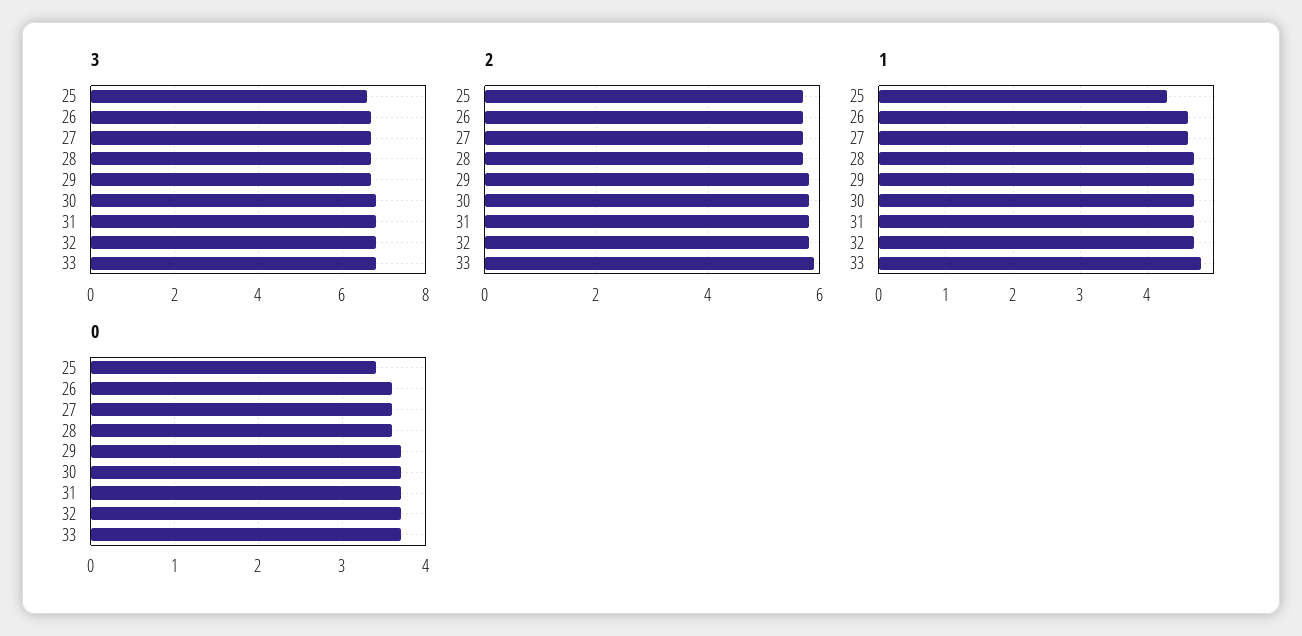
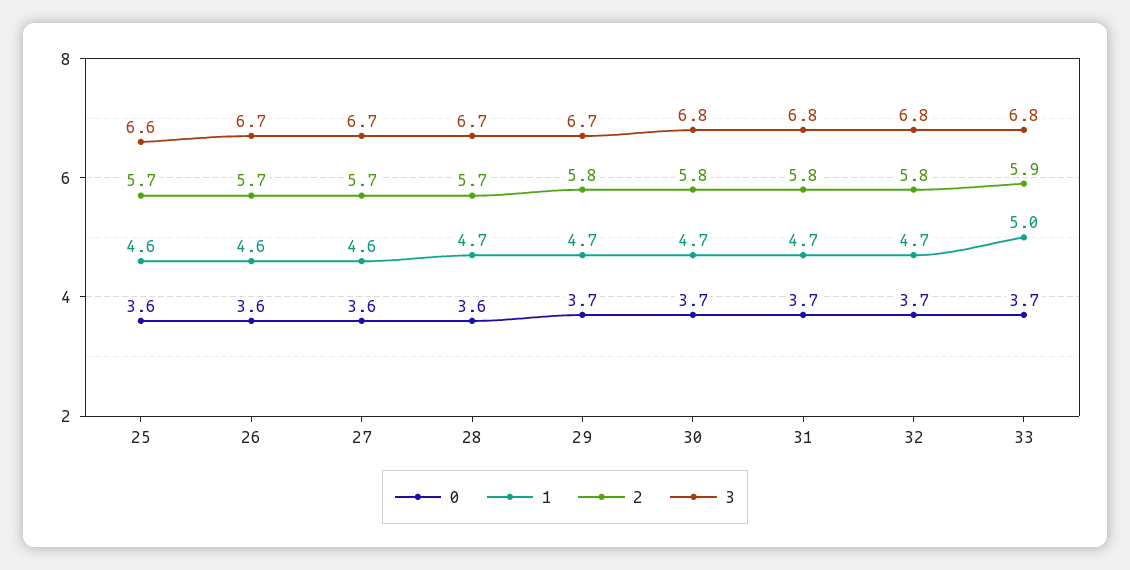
1, 25: 4.3 -> 4.6
1, 33: 4.8 -> 5
0, 25: 3.4 -> 3.6

